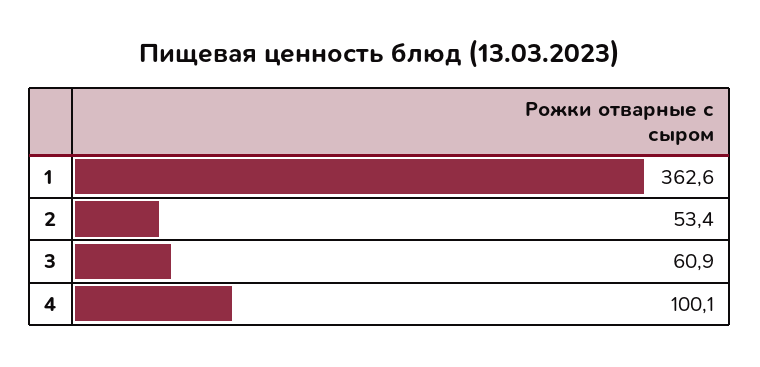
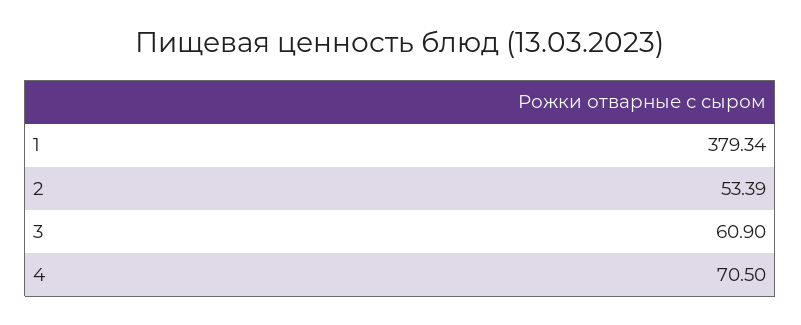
1: 362.6 -> 379.34
4: 100.1 -> 70.5

